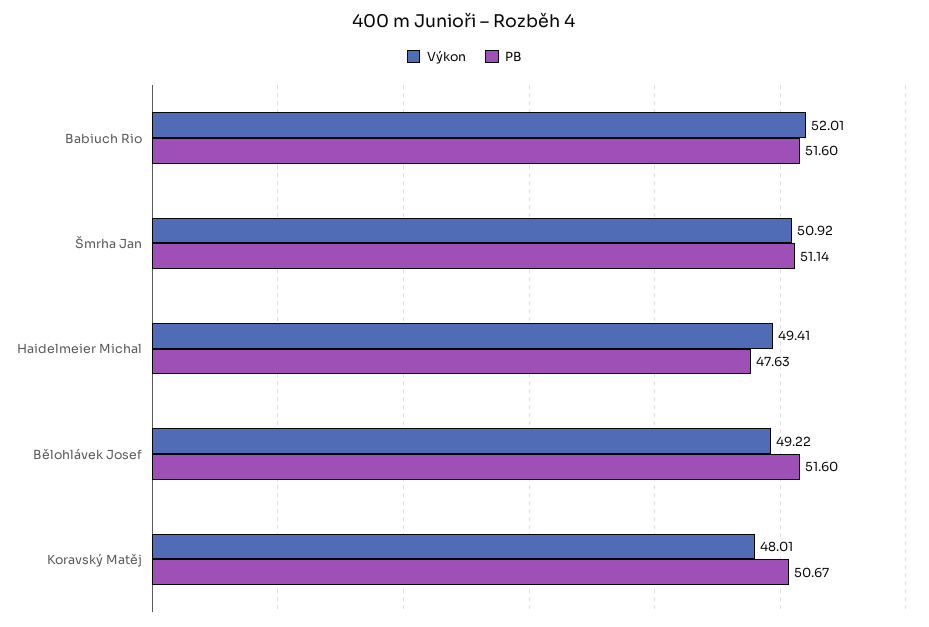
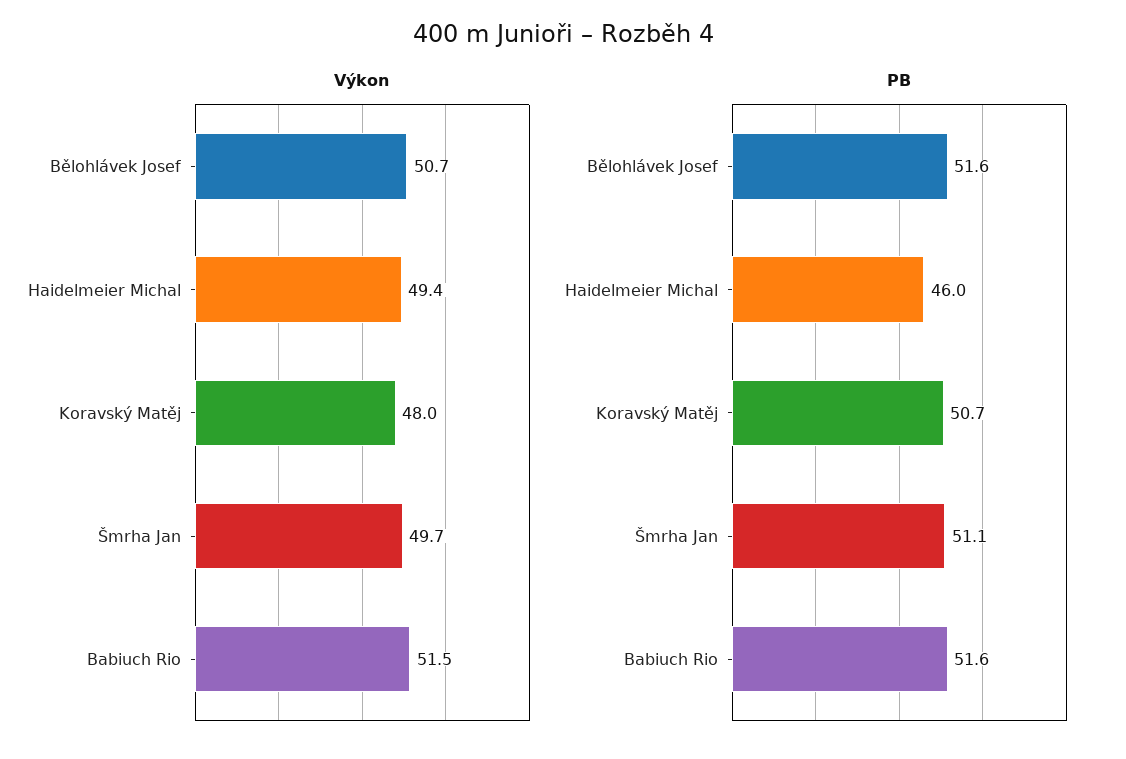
Výkon, Babiuch Rio: 52.01 -> 51.5
Výkon, Šmrha Jan: 50.92 -> 49.7
PB, Haidelmeier Michal: 47.63 -> 46
Výkon, Bělohlávek Josef: 49.22 -> 50.7

